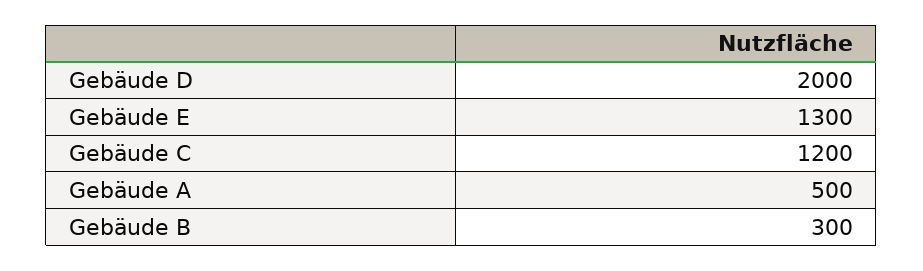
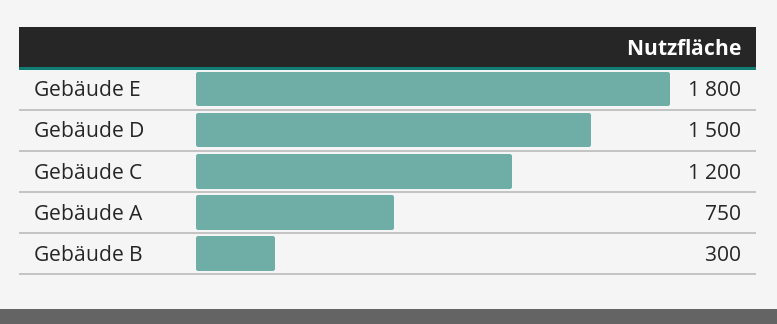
Gebäude D: 2000 -> 1500
Gebäude E: 1300 -> 1800
Gebäude A: 500 -> 750

